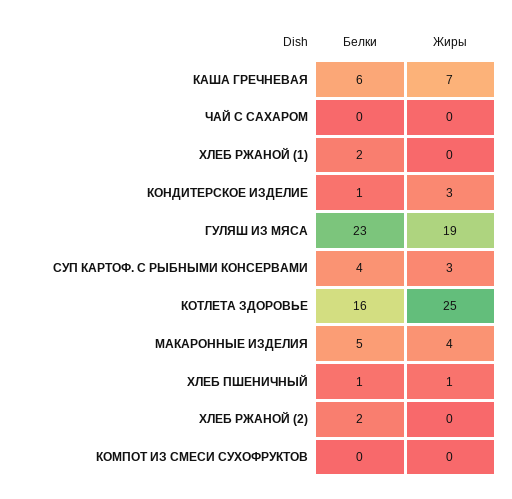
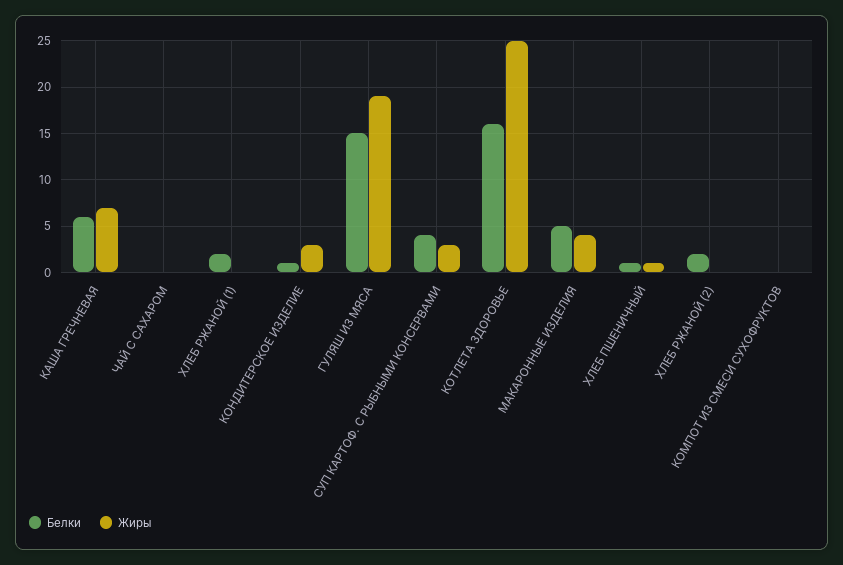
Белки, ГУЛЯШ ИЗ МЯСА: 23 -> 15

